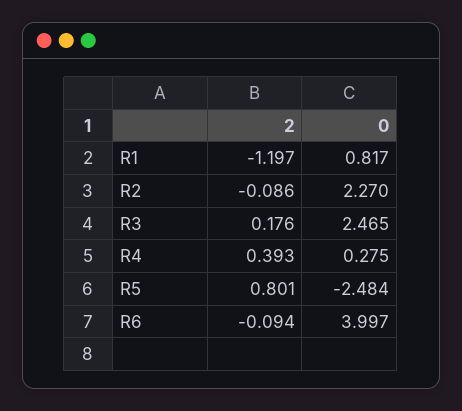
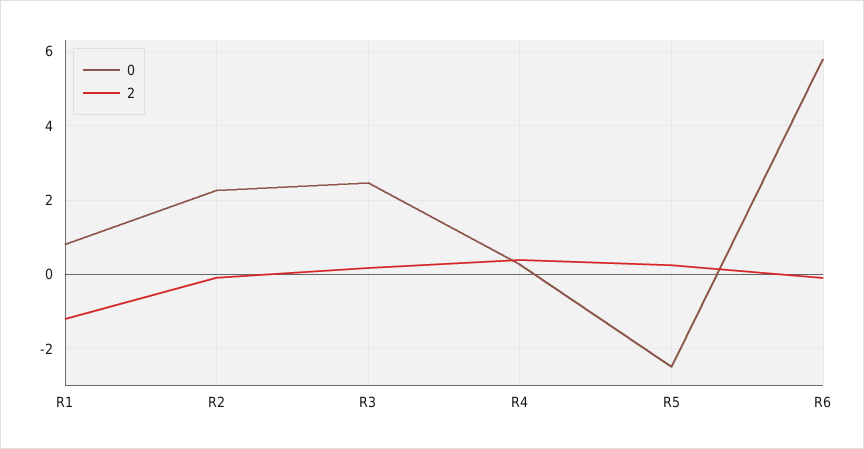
2, R5: 0.801 -> 0.2
0, R6: 3.997 -> 5.8

